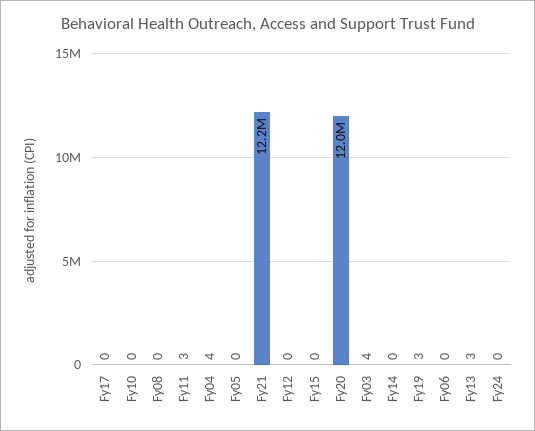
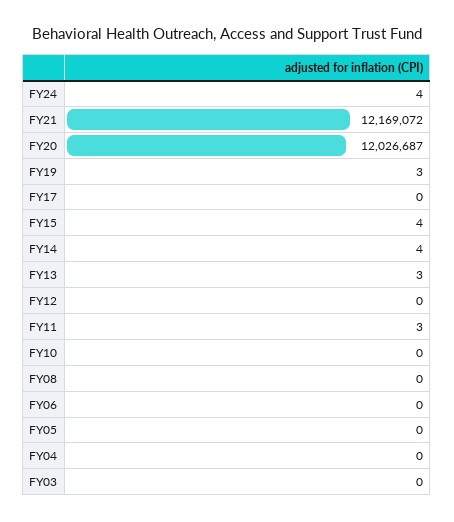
Fy04: 4 -> 0
Fy15: 0 -> 4
Fy03: 4 -> 0
Fy14: 0 -> 4
Fy24: 0 -> 4

